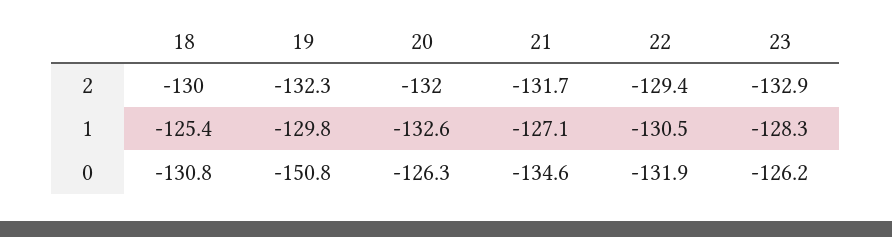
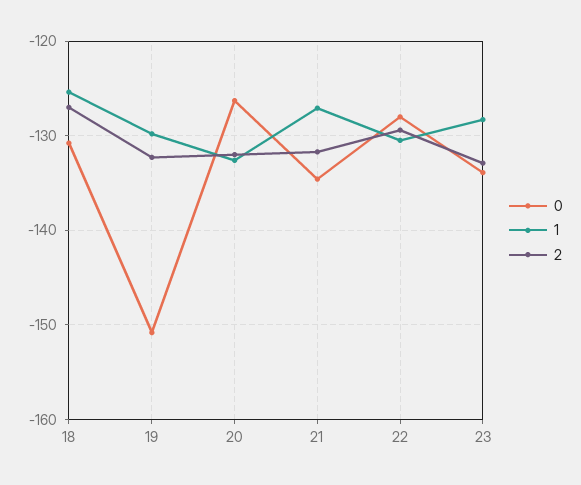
2, 18: -130 -> -127
0, 22: -131.9 -> -128
0, 23: -126.2 -> -134

